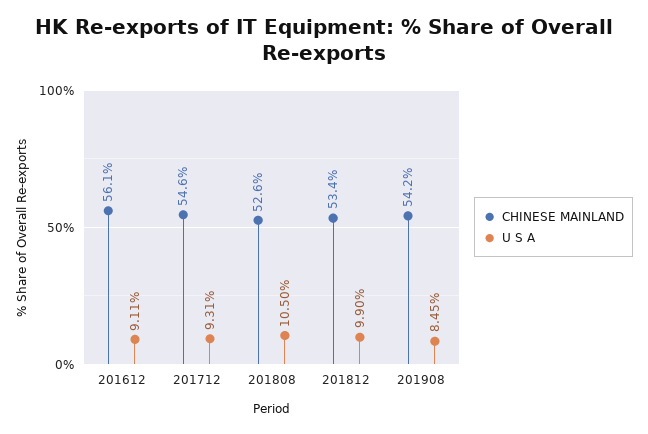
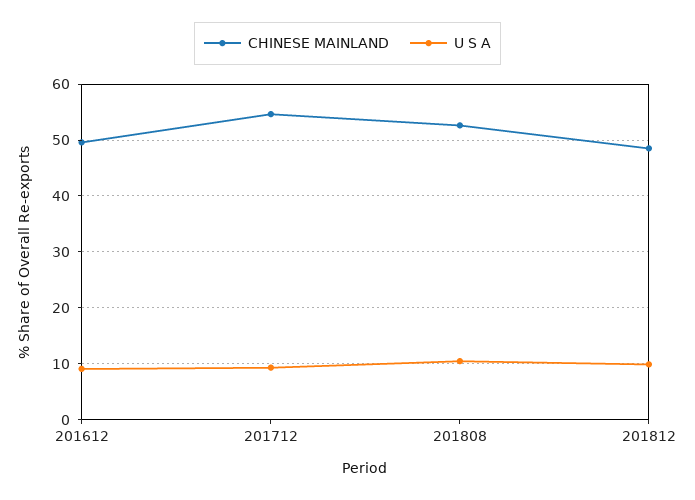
CHINESE MAINLAND, 201612: 56.1 -> 50
CHINESE MAINLAND, 201812: 53.4 -> 48
CHINESE MAINLAND, 201908: 54.2 -> none
U S A, 201908: 8.45 -> none

